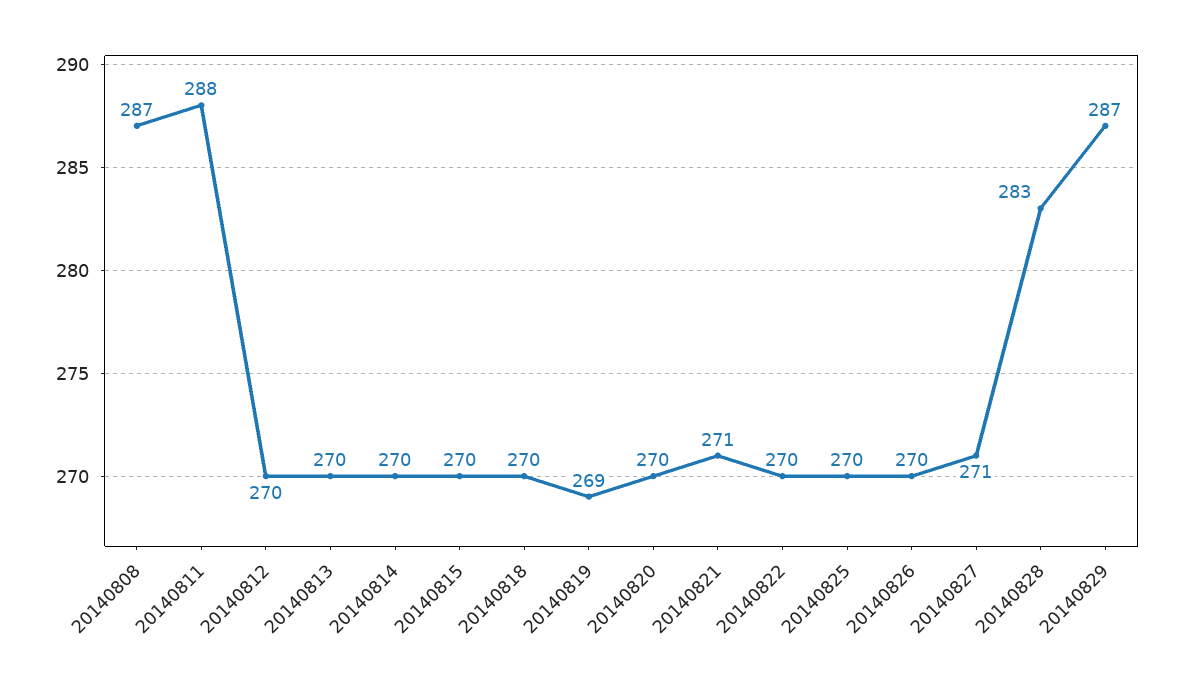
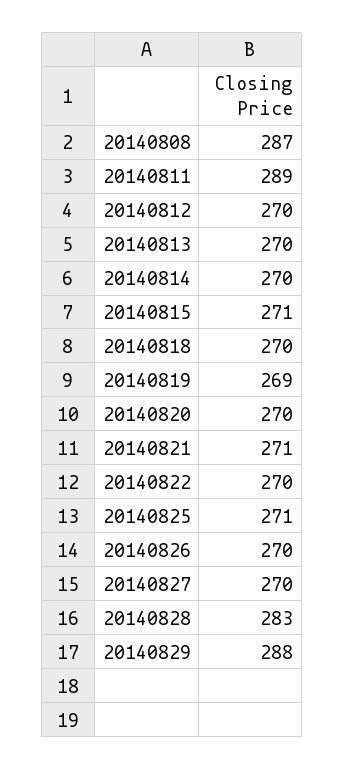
20140811: 288 -> 289
20140815: 270 -> 271
20140825: 270 -> 271
20140827: 271 -> 270
20140829: 287 -> 288

